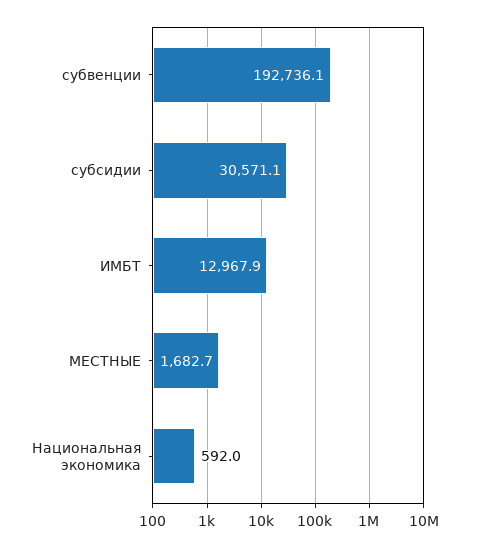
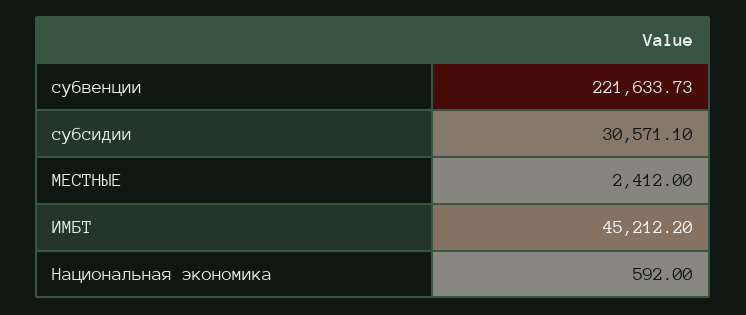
субвенции: 192736.1 -> 221633.73
ИМБТ: 12967.9 -> 45212.2
МЕСТНЫЕ: 1682.7 -> 2412

